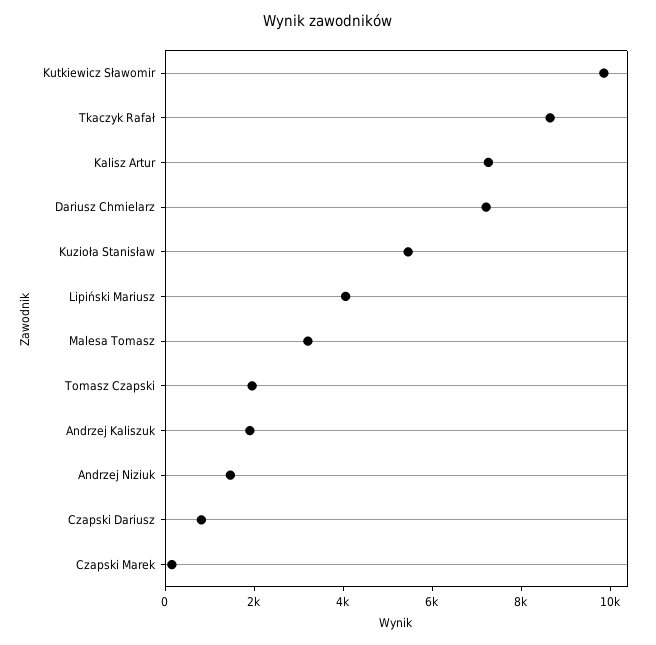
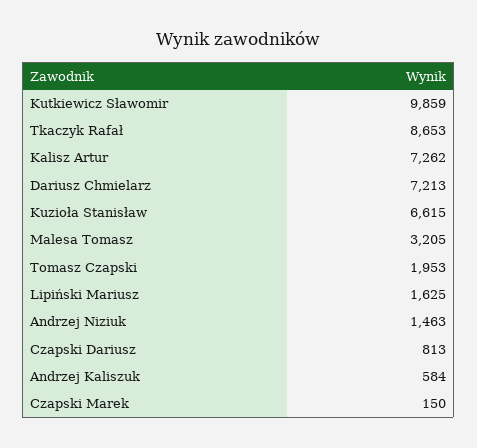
Kuzioła Stanisław: 5500 -> 6615
Lipiński Mariusz: 4000 -> 1625
Andrzej Kaliszuk: 2000 -> 584

